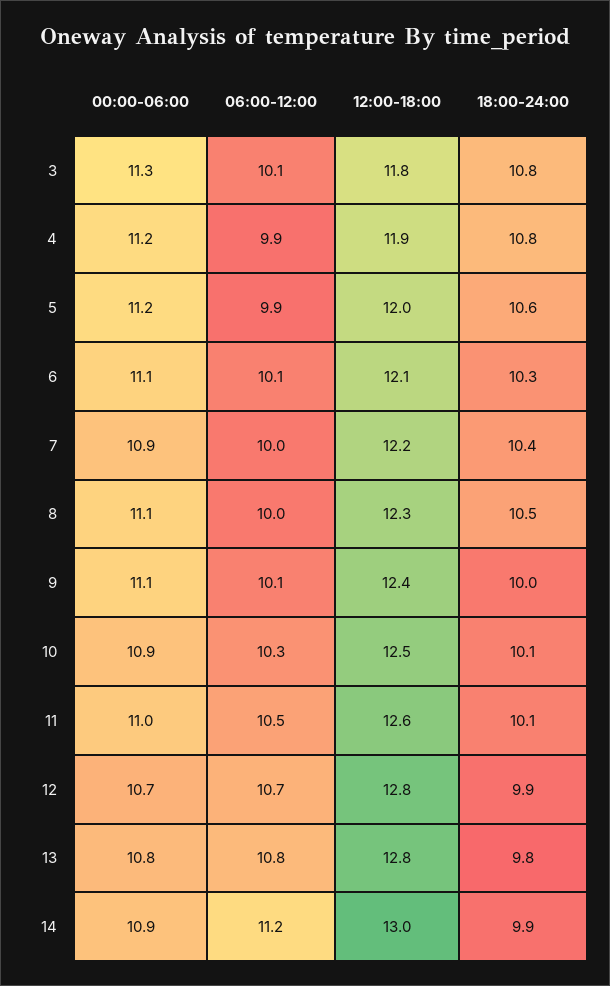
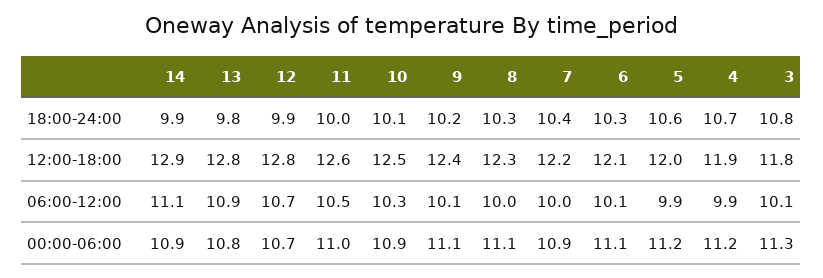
18:00-24:00, 4: 10.8 -> 10.7
18:00-24:00, 8: 10.5 -> 10.3
18:00-24:00, 9: 10 -> 10.2
18:00-24:00, 11: 10.1 -> 10
06:00-12:00, 13: 10.8 -> 10.9
06:00-12:00, 14: 11.2 -> 11.1
12:00-18:00, 14: 13 -> 12.9

